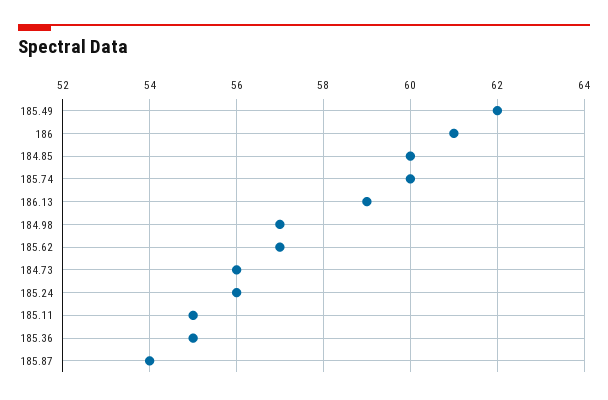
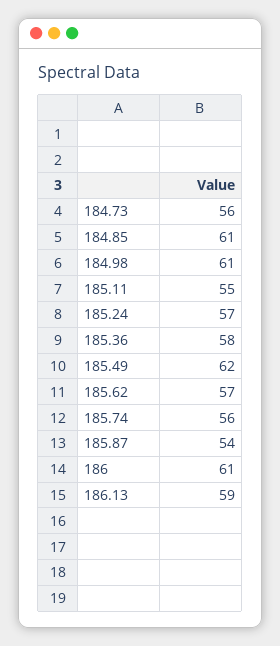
184.85: 60 -> 61
185.74: 60 -> 56
184.98: 57 -> 61
185.24: 56 -> 57
185.36: 55 -> 58

